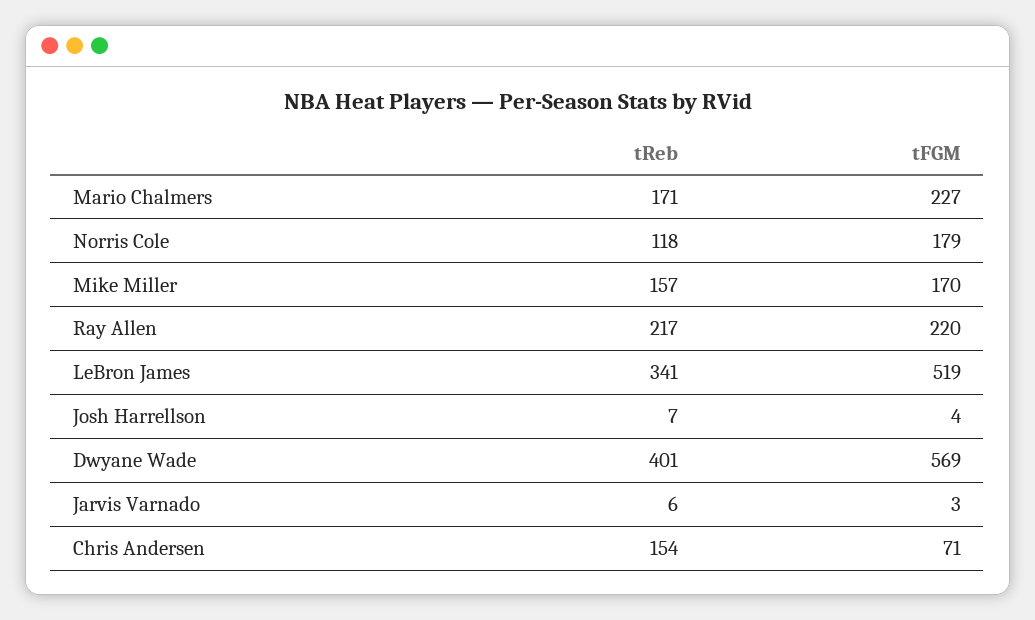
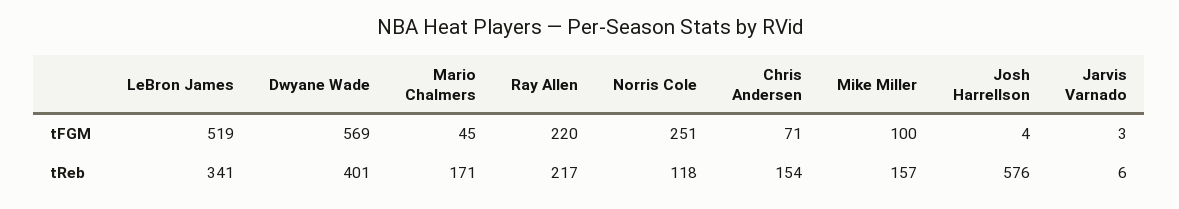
tFGM, Mario Chalmers: 227 -> 45
tFGM, Norris Cole: 179 -> 251
tFGM, Mike Miller: 170 -> 100
tReb, Josh Harrellson: 7 -> 576

